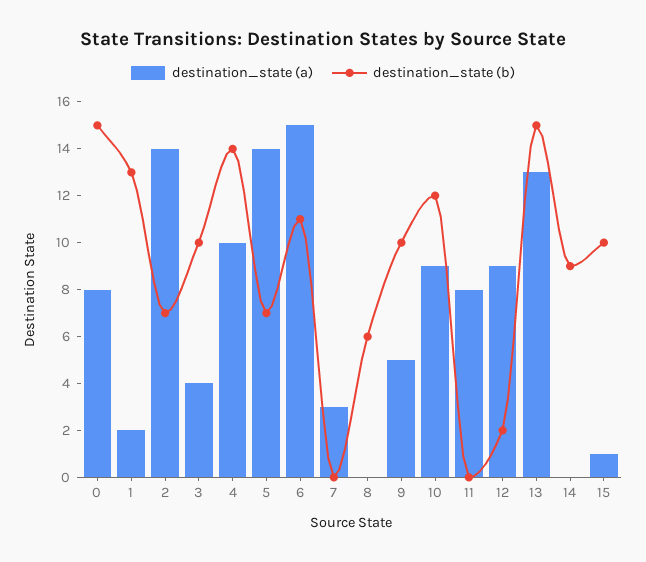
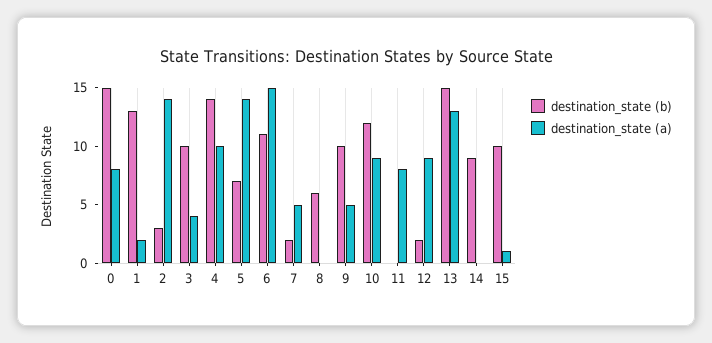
destination_state (b), 2: 7 -> 3
destination_state (a), 7: 3 -> 5
destination_state (b), 7: 0 -> 2

